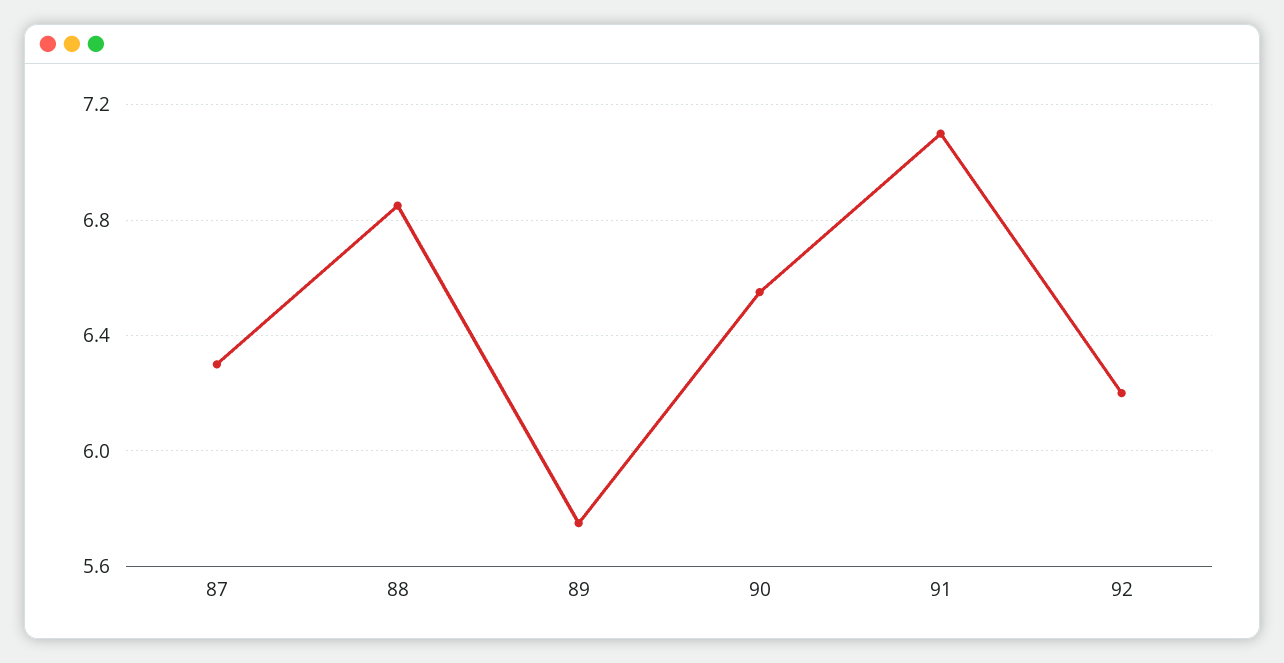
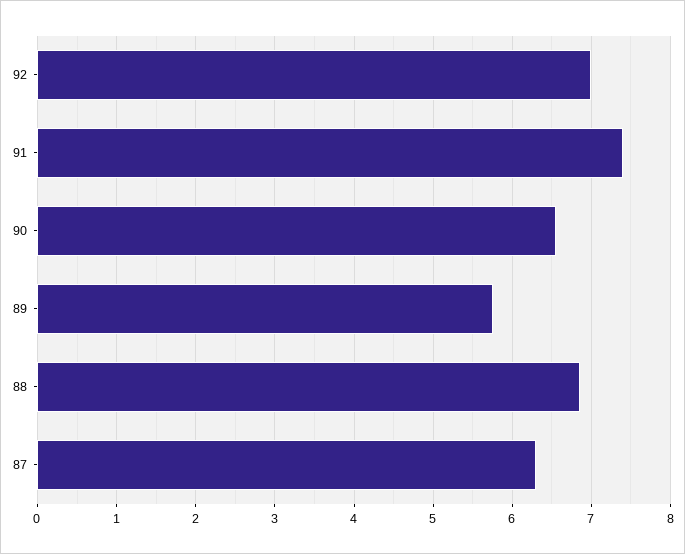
91: 7.1 -> 7.4
92: 6.2 -> 7

